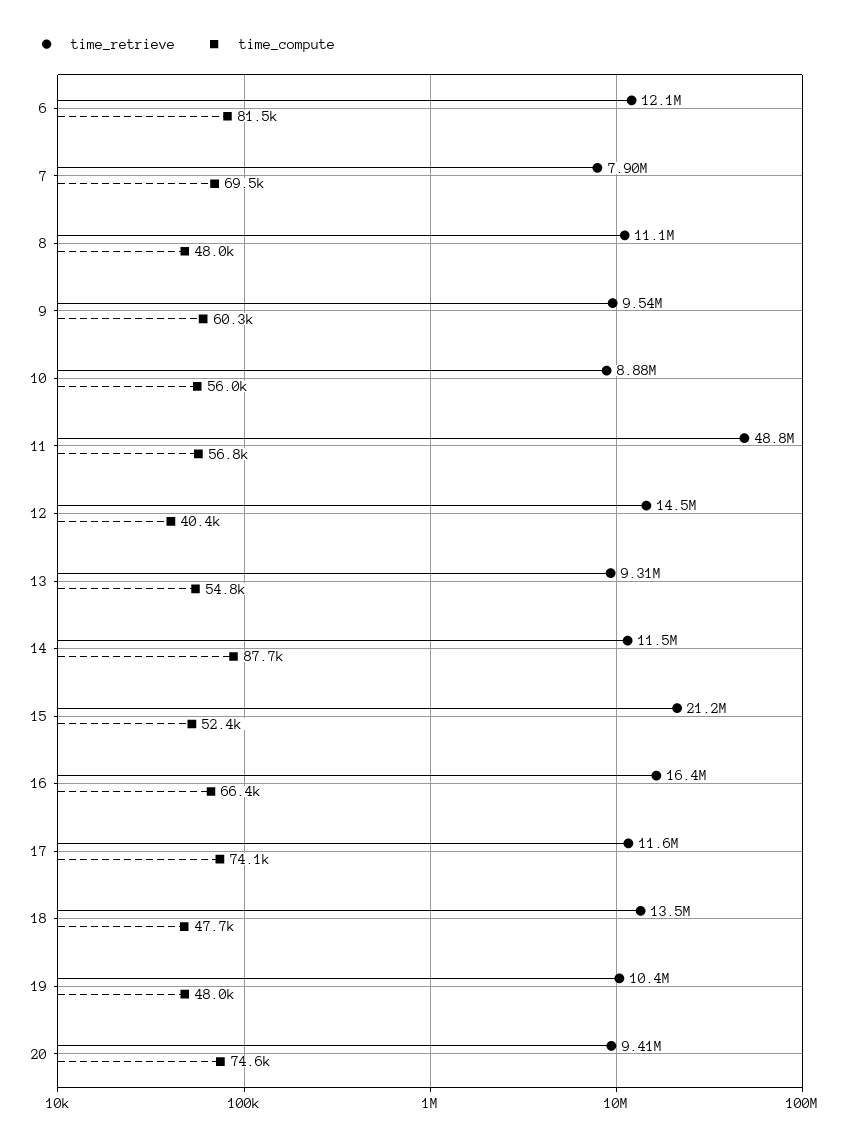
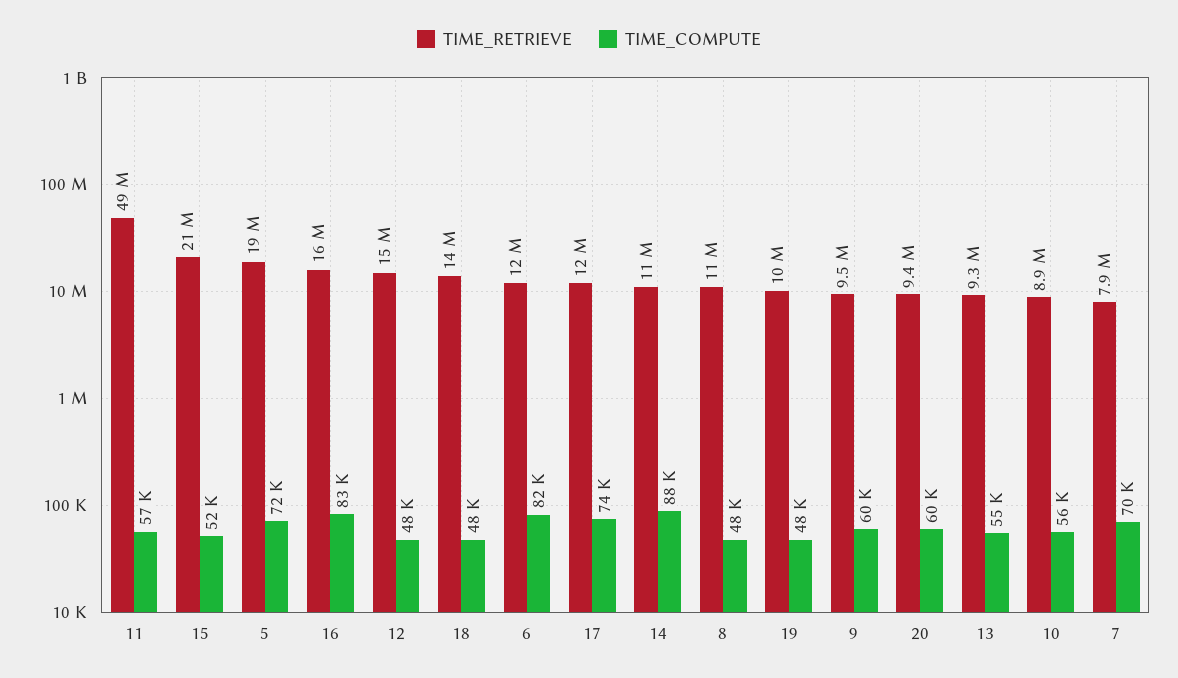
time_compute, 12: 40400 -> 48000
time_compute, 16: 66400 -> 83000
time_compute, 20: 74600 -> 60000
time_retrieve, 5: none -> 19000000
time_compute, 5: none -> 72000

